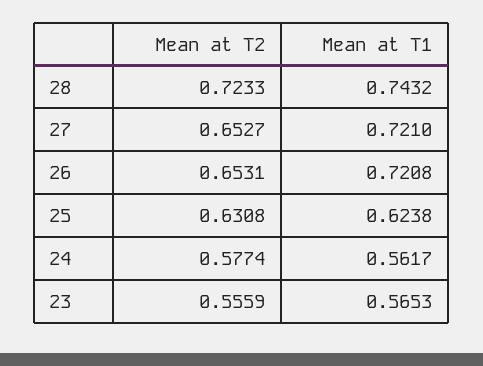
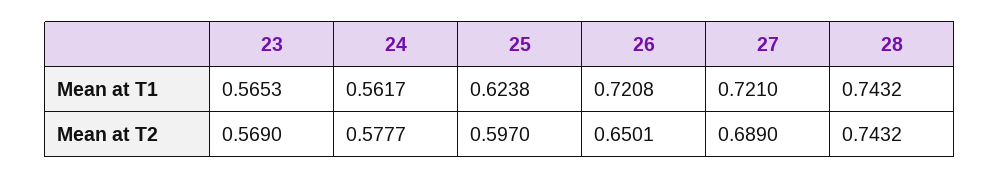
Mean at T2, 28: 0.7233 -> 0.7432
Mean at T2, 27: 0.6527 -> 0.689
Mean at T2, 26: 0.6531 -> 0.6501
Mean at T2, 25: 0.6308 -> 0.597
Mean at T2, 24: 0.5774 -> 0.5777
Mean at T2, 23: 0.5559 -> 0.569

